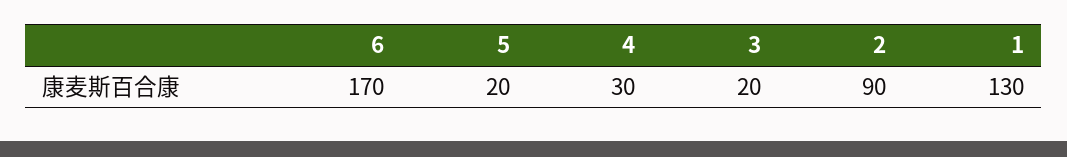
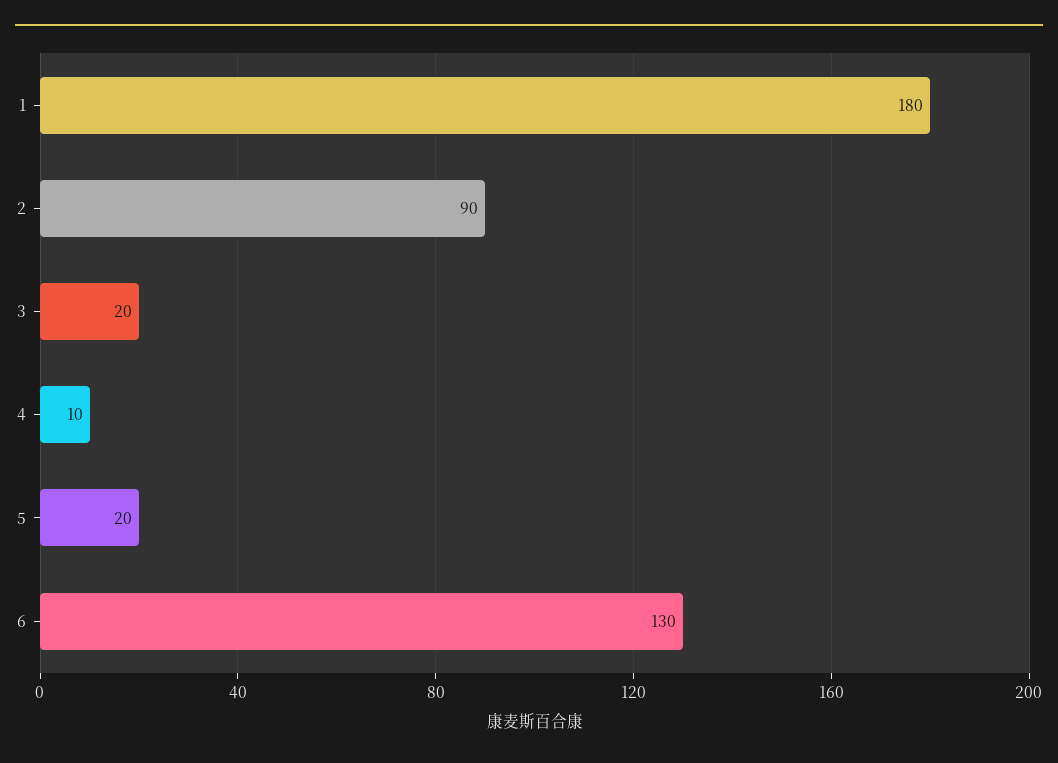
6: 170 -> 130
4: 30 -> 10
1: 130 -> 180

